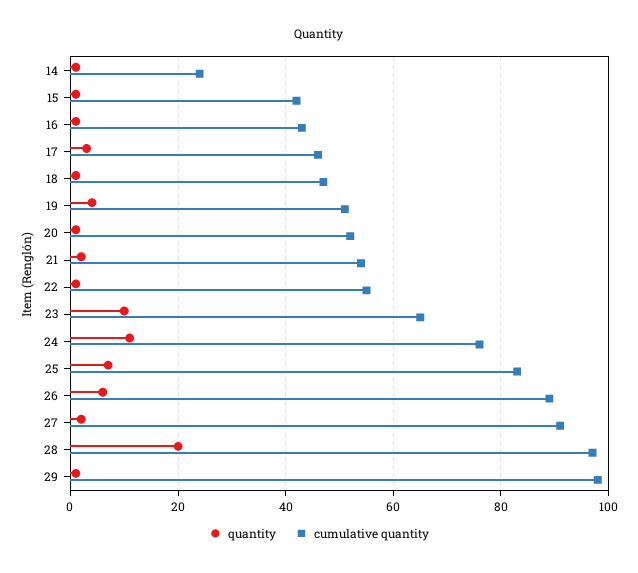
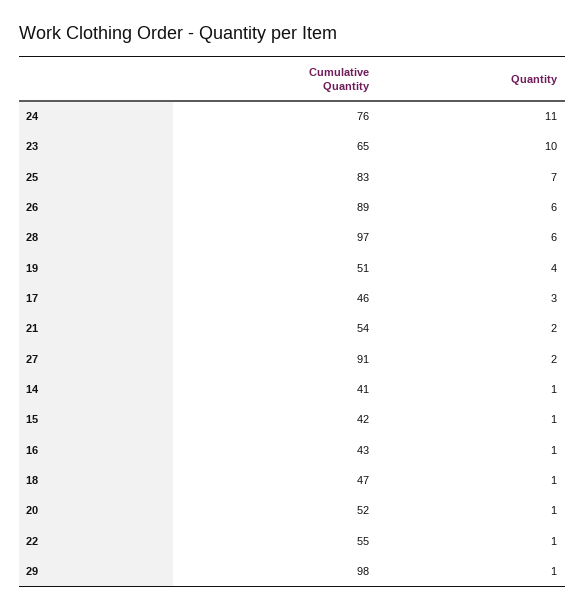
cumulative quantity, 14: 25 -> 41
quantity, 28: 20 -> 6

